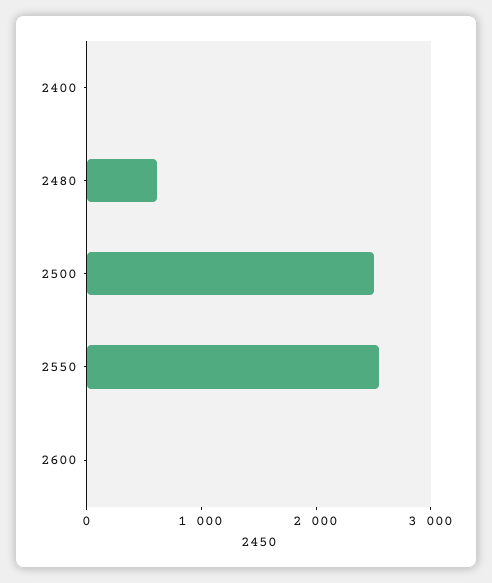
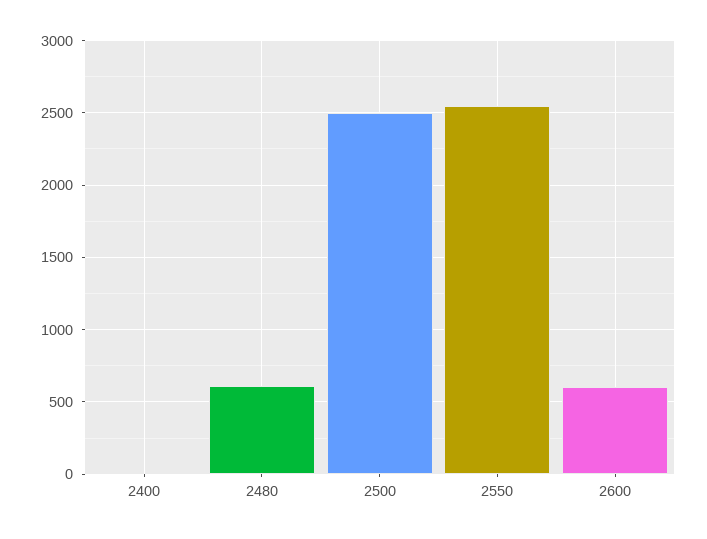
2600: 0 -> 600

